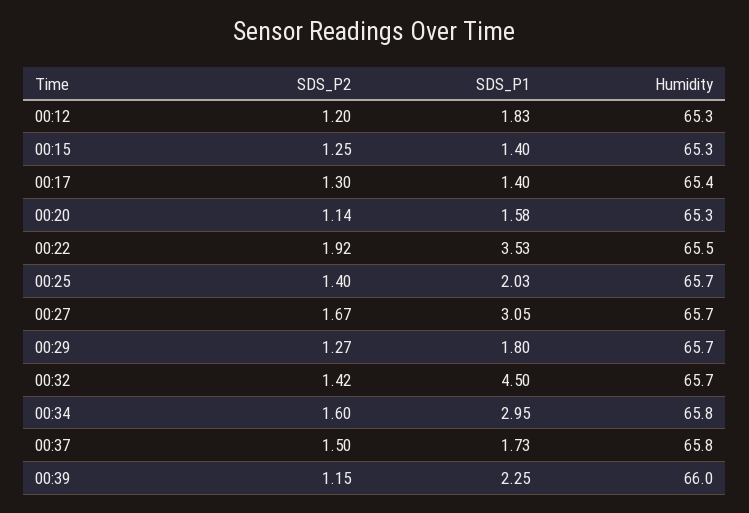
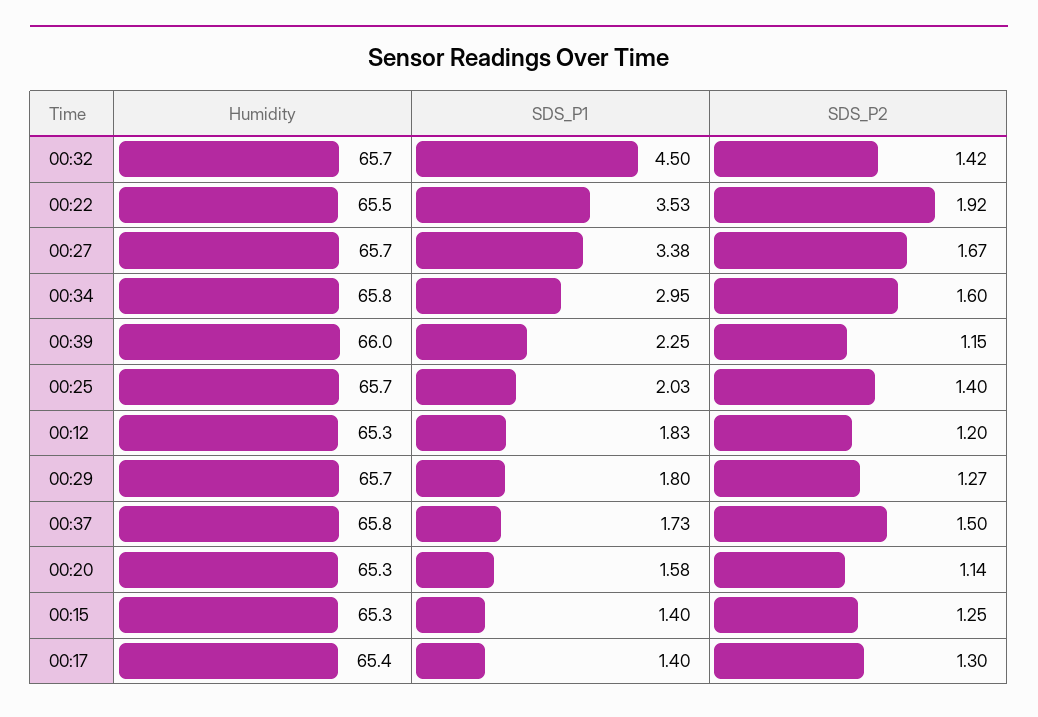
SDS_P1, 00:27: 3.05 -> 3.38

